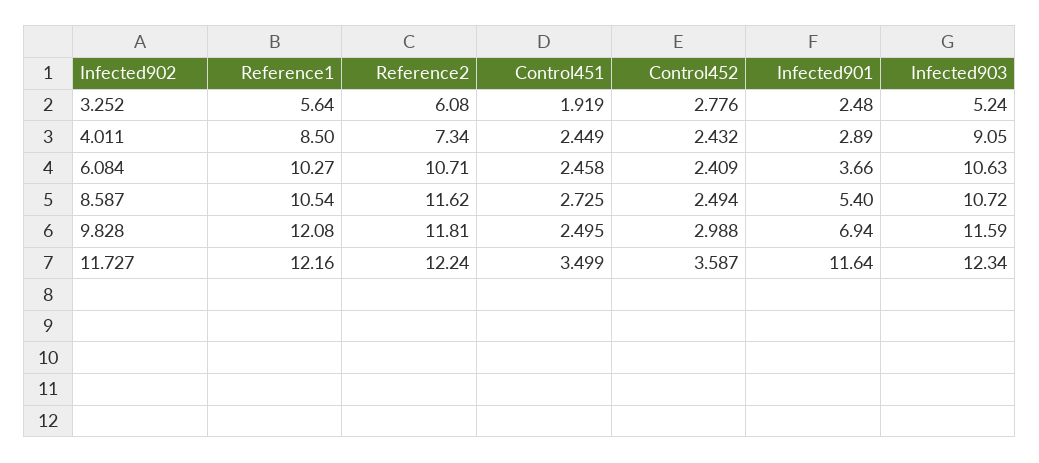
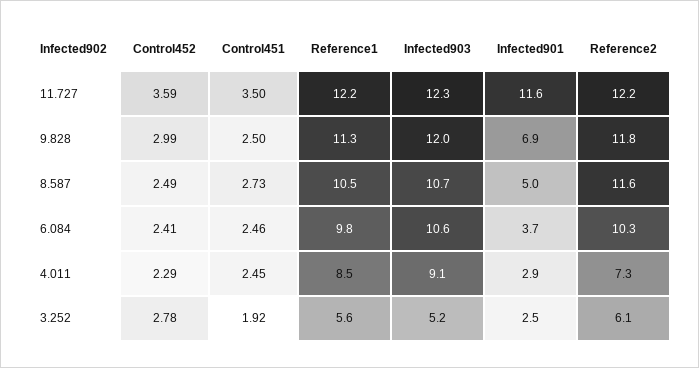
Control452, 4.011: 2.432 -> 2.29
Reference1, 6.084: 10.27 -> 9.8
Reference2, 6.084: 10.71 -> 10.3
Infected901, 8.587: 5.4 -> 5
Reference1, 9.828: 12.08 -> 11.3
Infected903, 9.828: 11.59 -> 12

